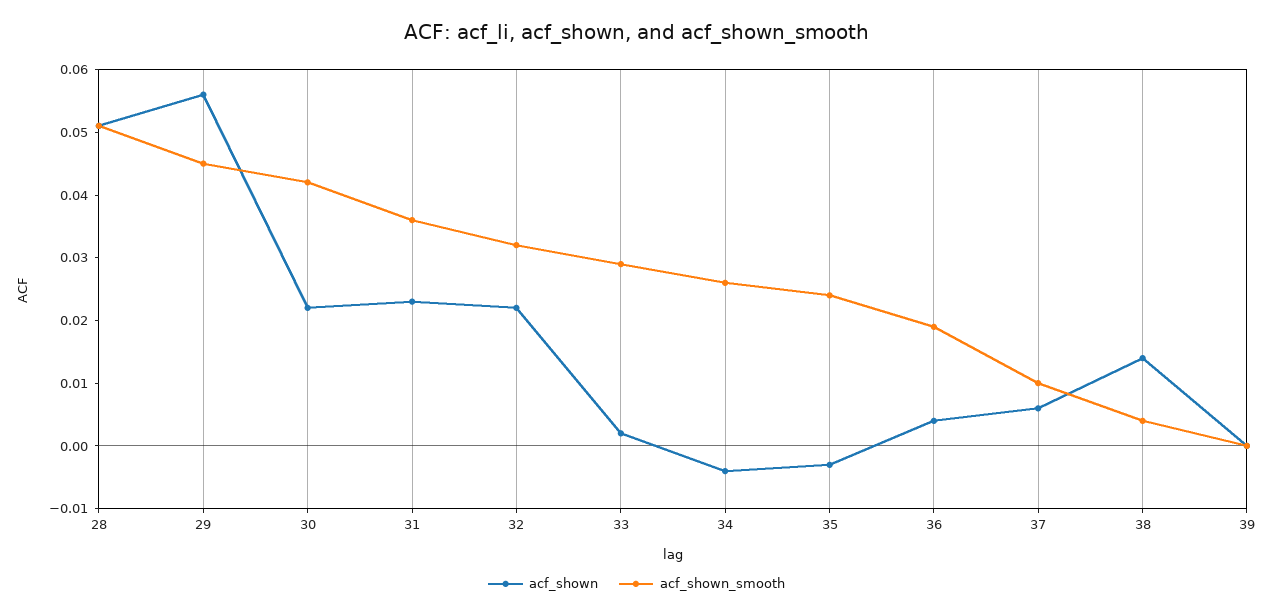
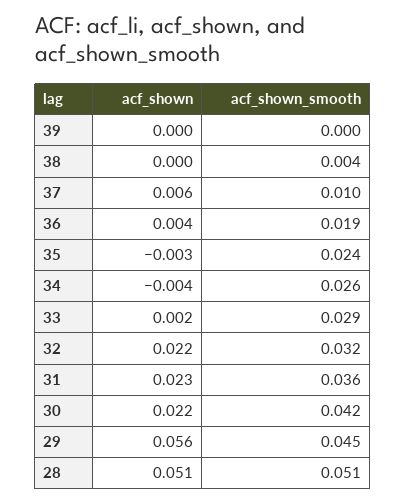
acf_shown, 38: 0.015 -> 0

